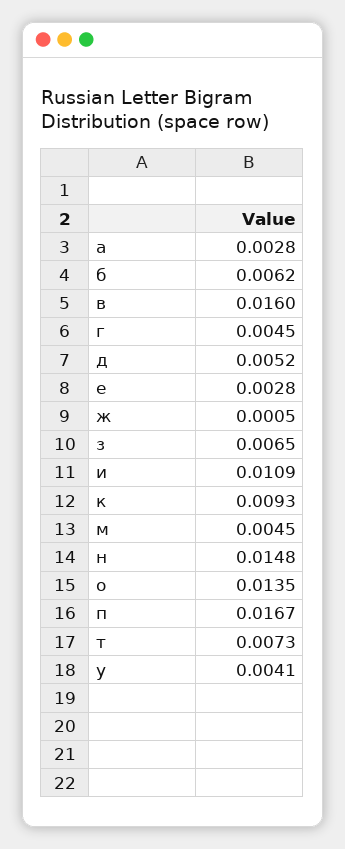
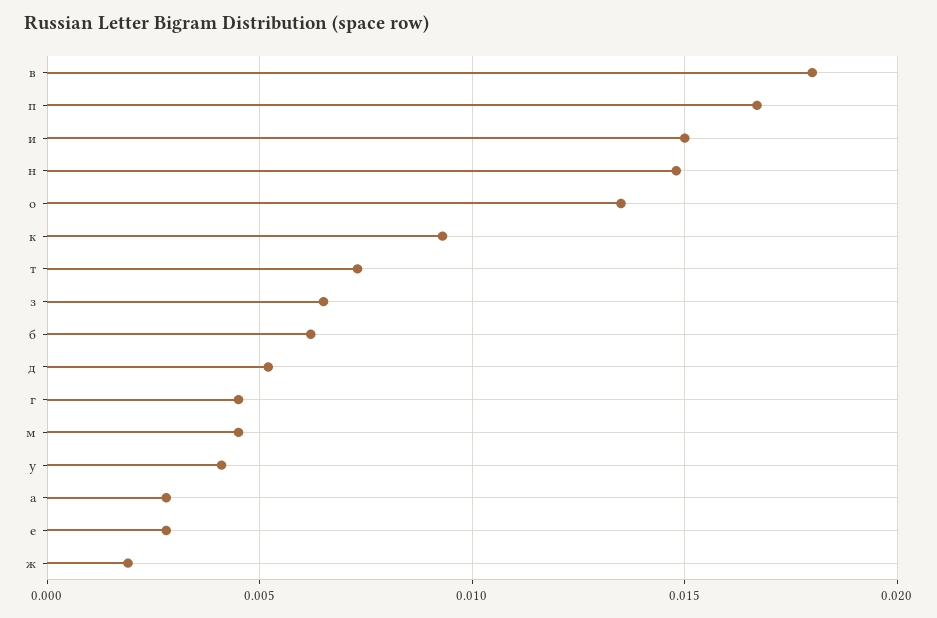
в: 0.016 -> 0.018
ж: 0.0005 -> 0.002
и: 0.0109 -> 0.015

